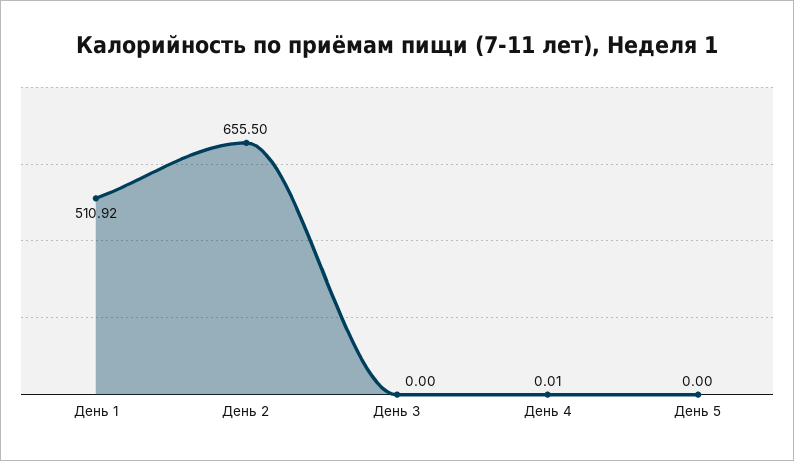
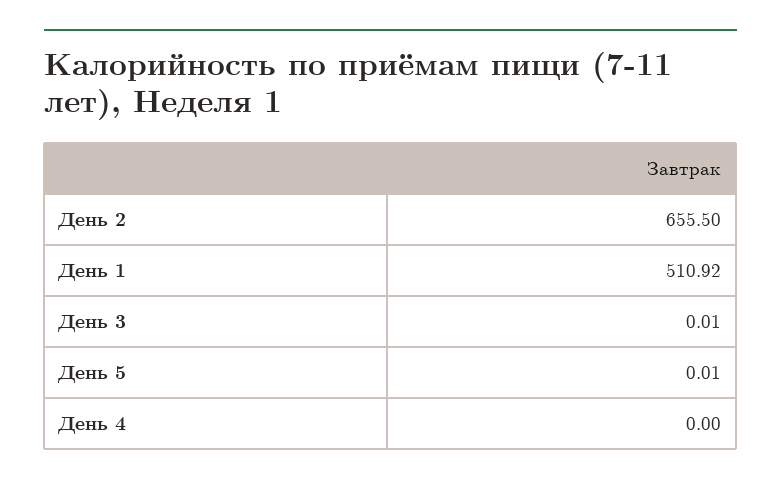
День 3: 0 -> 0.01
День 4: 0.01 -> 0
День 5: 0 -> 0.01

